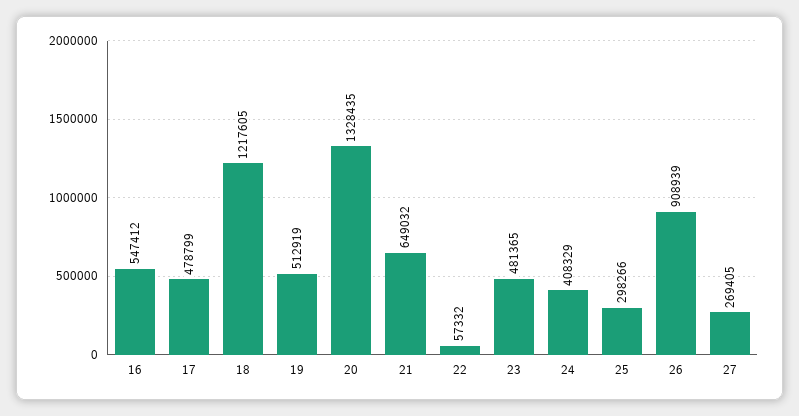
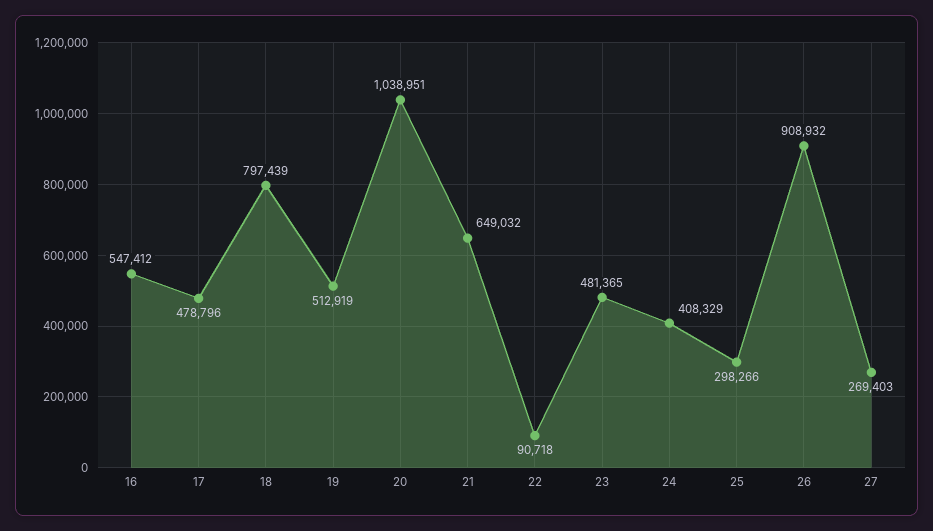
17: 478799 -> 478796
18: 1217605 -> 797439
20: 1328435 -> 1038951
22: 57332 -> 90718
26: 908939 -> 908932
27: 269405 -> 269403

